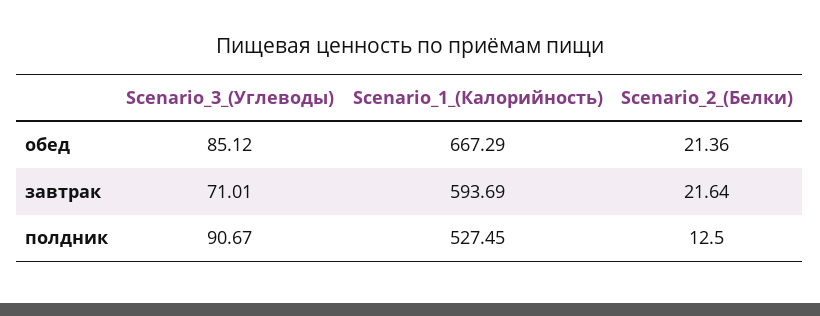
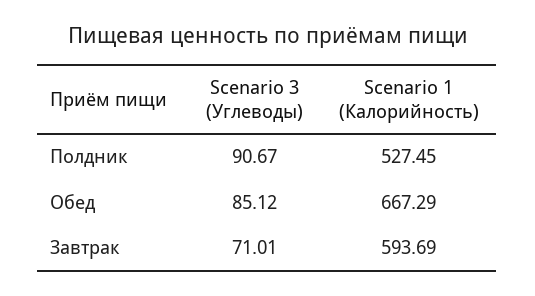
Scenario_2_(Белки), обед: 21.36 -> none
Scenario_2_(Белки), завтрак: 21.64 -> none
Scenario_2_(Белки), полдник: 12.5 -> none

